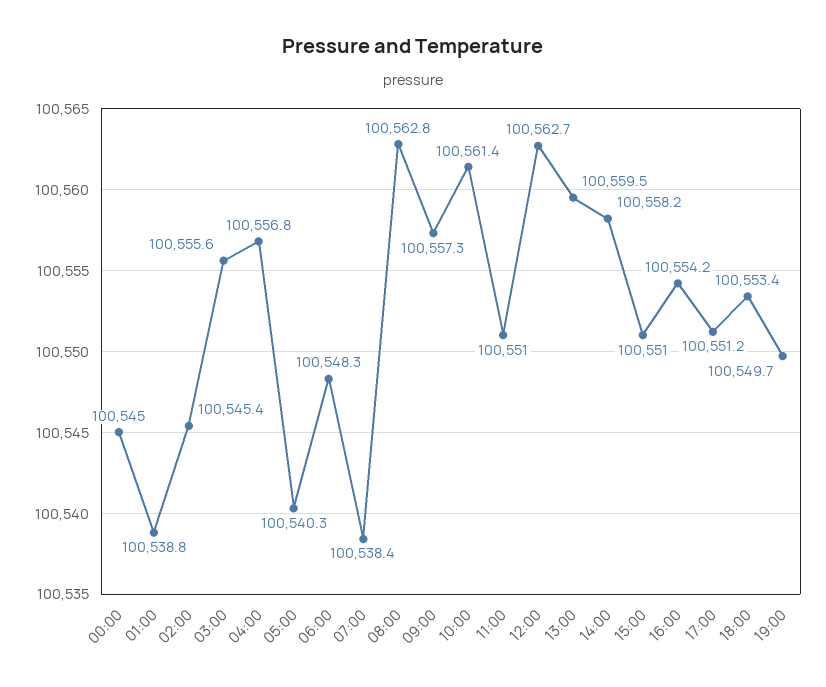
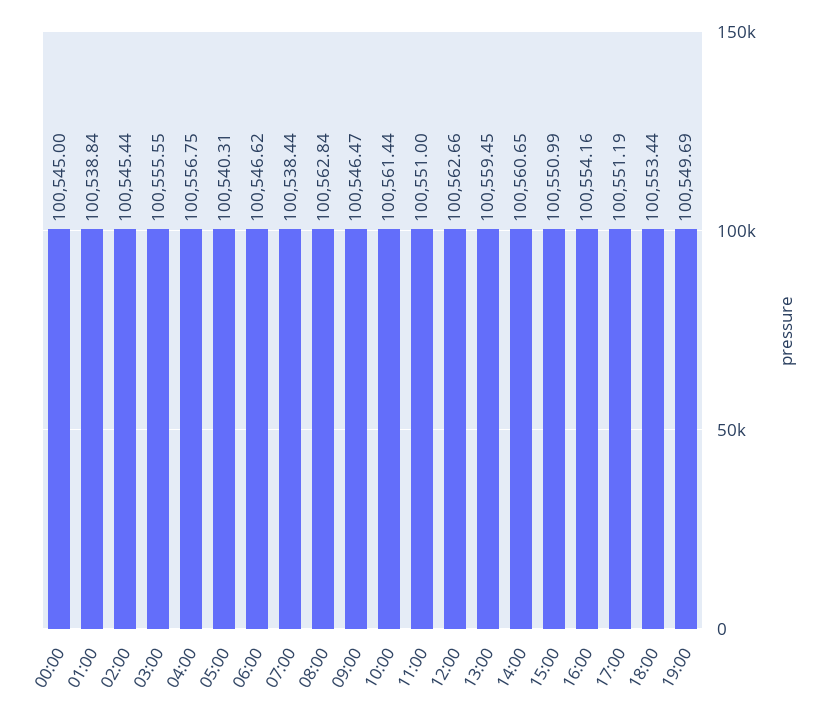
06:00: 100548.3 -> 100546.62
09:00: 100557.3 -> 100546.47
14:00: 100558.2 -> 100560.65

